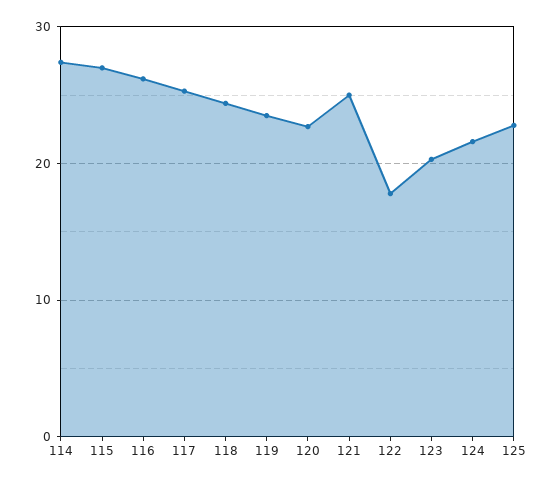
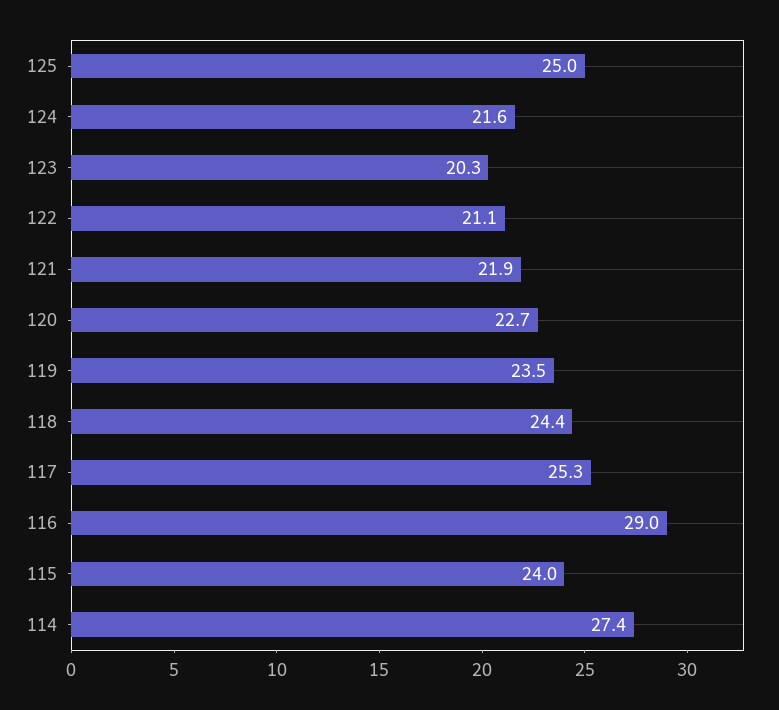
115: 27 -> 24
116: 26 -> 29
121: 25 -> 21.9
122: 18 -> 21.1
125: 23 -> 25

